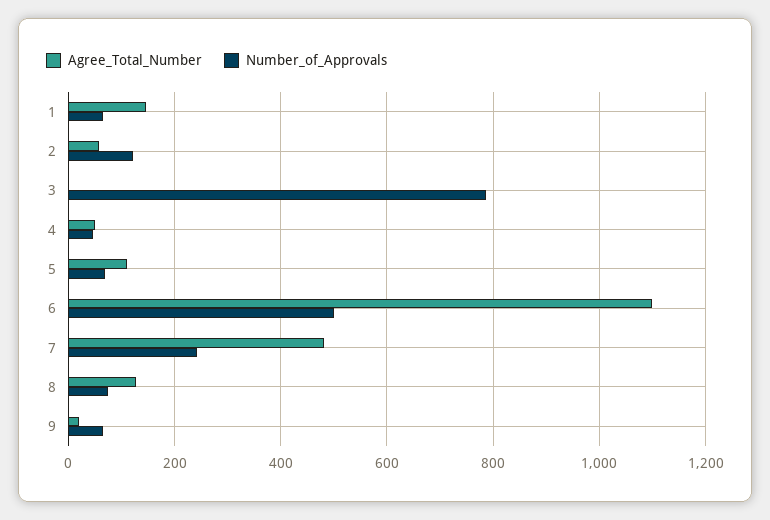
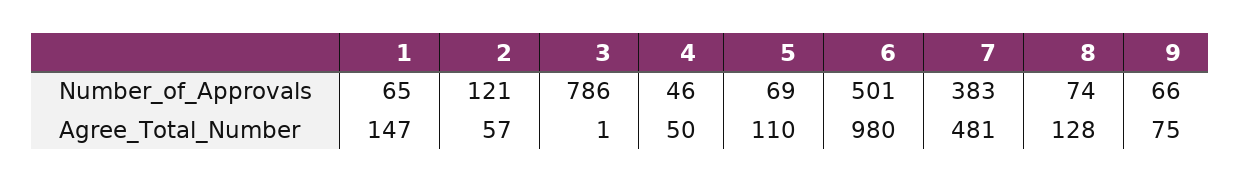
Agree_Total_Number, 6: 1100 -> 980
Number_of_Approvals, 7: 240 -> 383
Agree_Total_Number, 9: 20 -> 75

